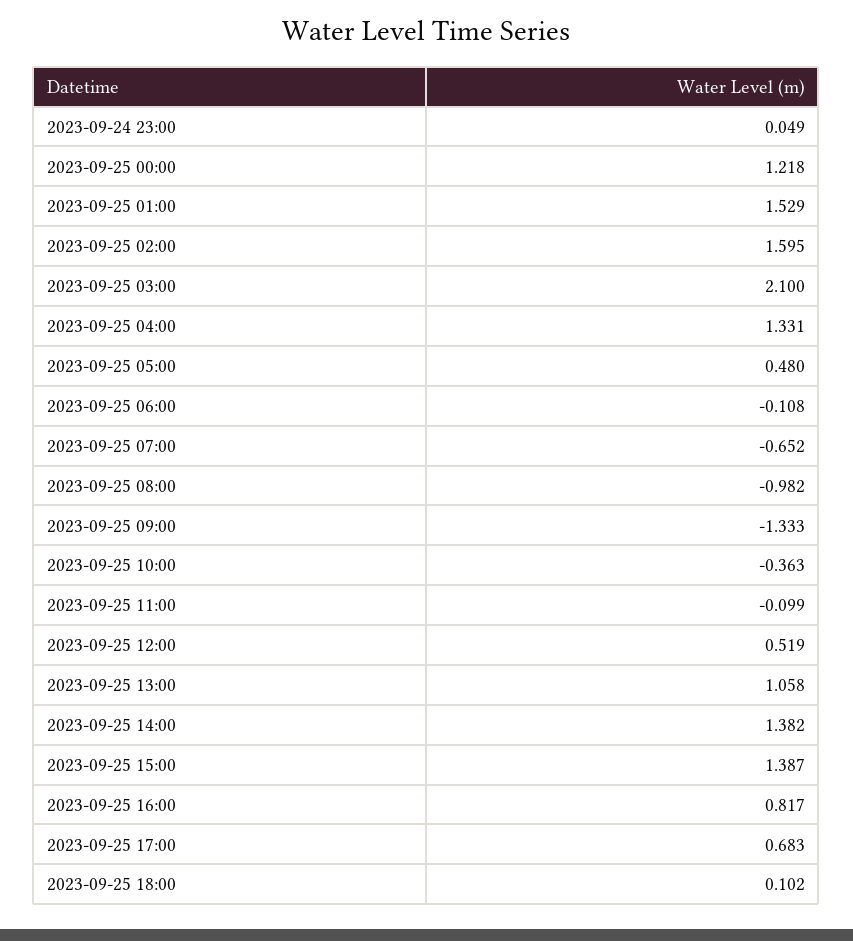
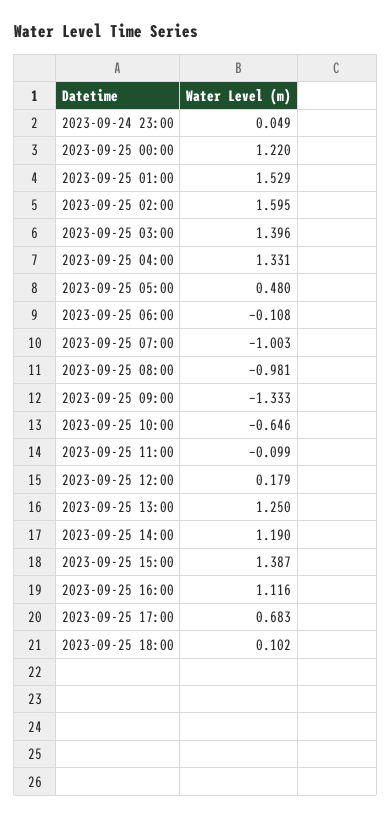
2023-09-25 00:00: 1.218 -> 1.22
2023-09-25 03:00: 2.1 -> 1.396
2023-09-25 07:00: -0.652 -> -1.003
2023-09-25 08:00: -0.982 -> -0.981
2023-09-25 10:00: -0.363 -> -0.646
2023-09-25 12:00: 0.519 -> 0.179
2023-09-25 13:00: 1.058 -> 1.25
2023-09-25 14:00: 1.382 -> 1.19
2023-09-25 16:00: 0.817 -> 1.116

